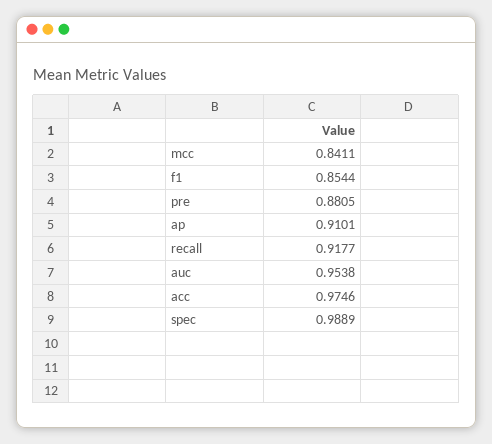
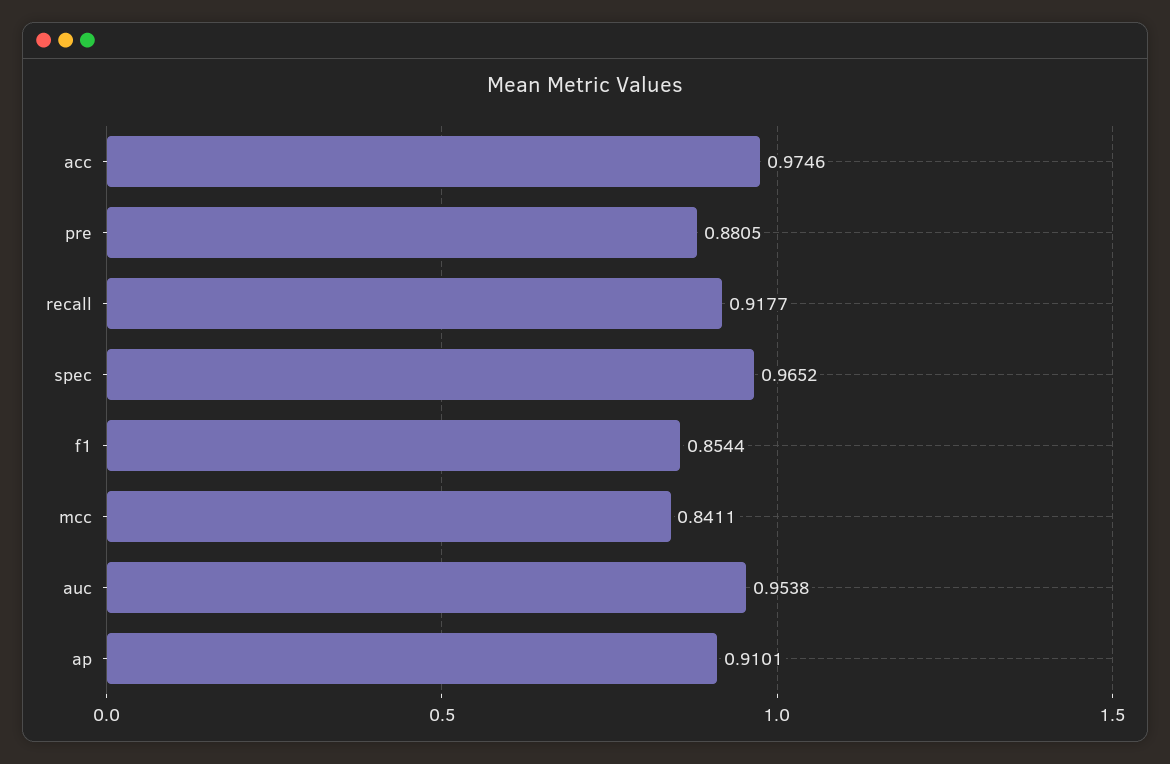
spec: 0.9889 -> 0.9652

